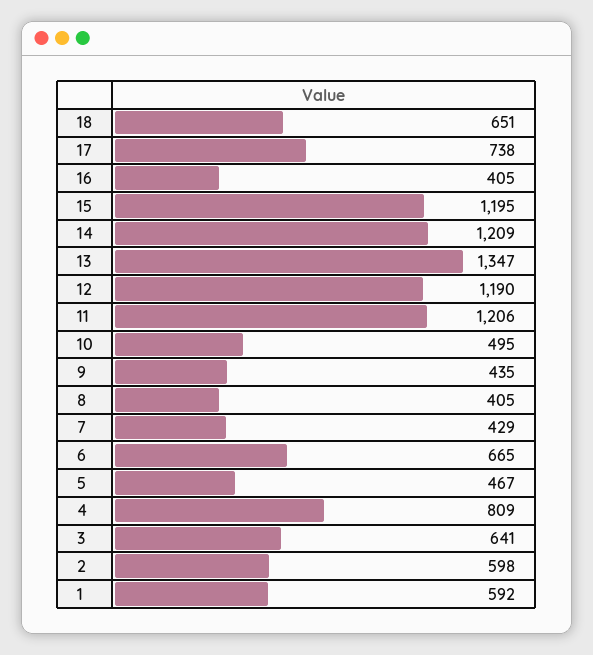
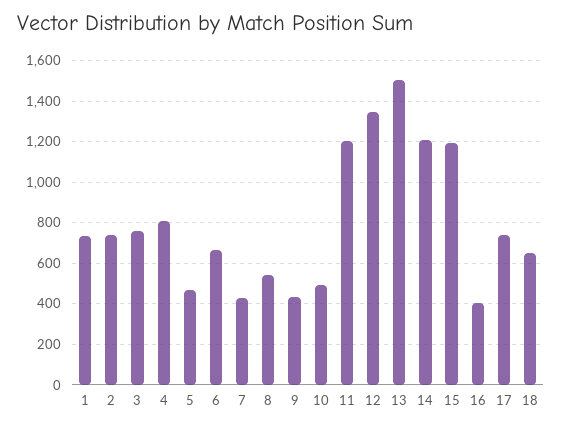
13: 1347 -> 1500
12: 1190 -> 1350
8: 405 -> 550
3: 641 -> 750
2: 598 -> 750
1: 592 -> 750

